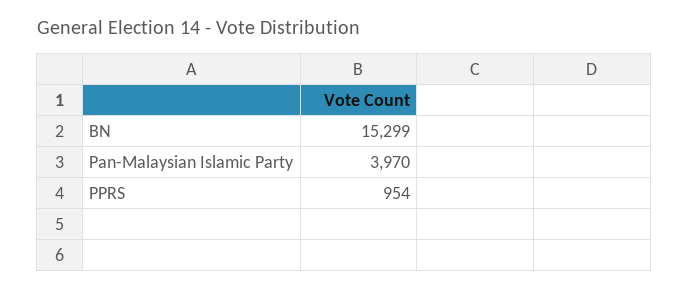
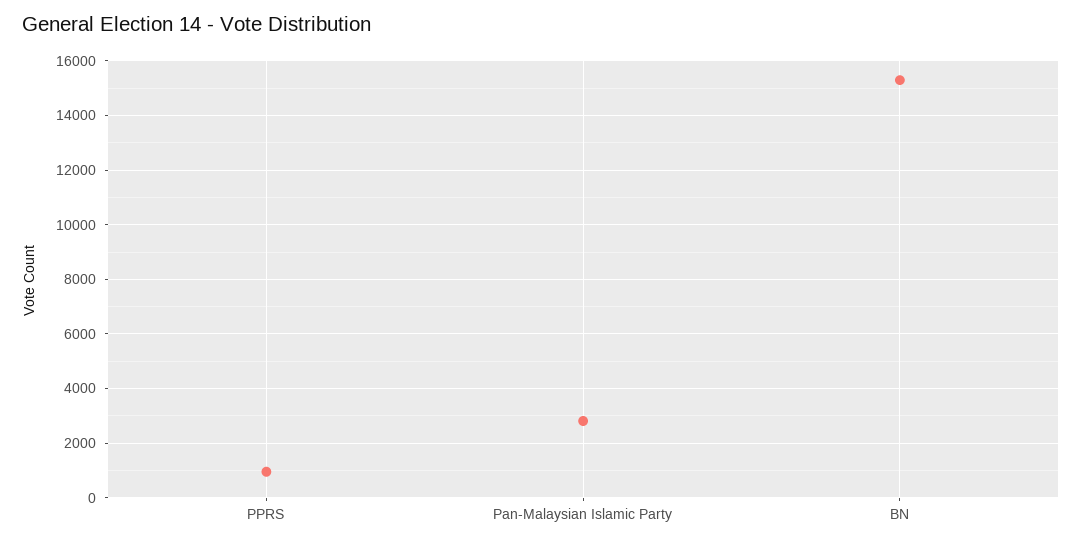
Pan-Malaysian Islamic Party: 3970 -> 2750

